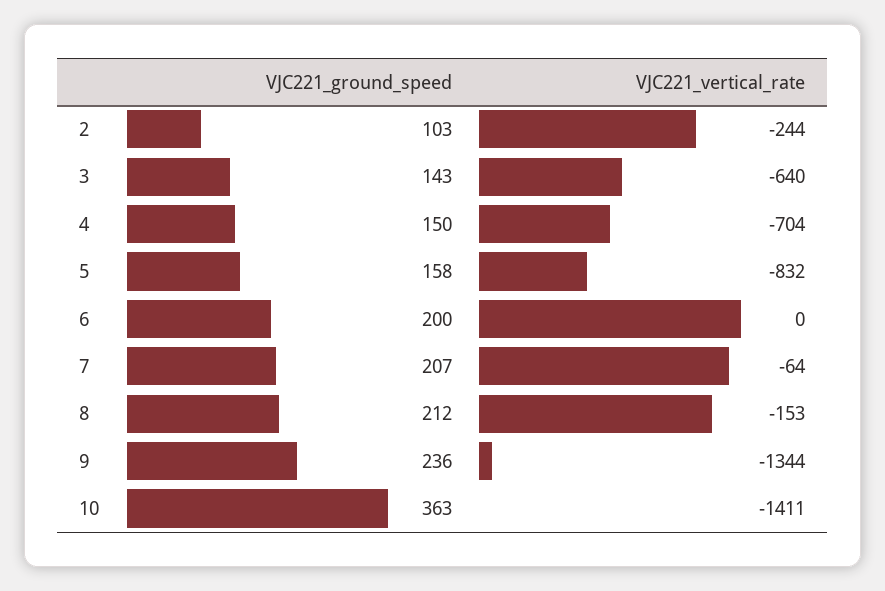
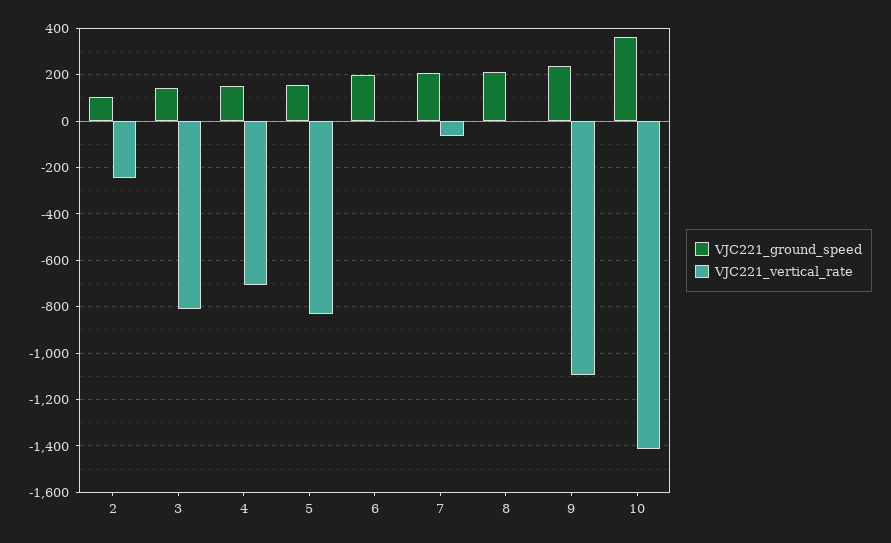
VJC221_vertical_rate, 3: -640 -> -800
VJC221_vertical_rate, 8: -153 -> 0
VJC221_vertical_rate, 9: -1344 -> -1100

